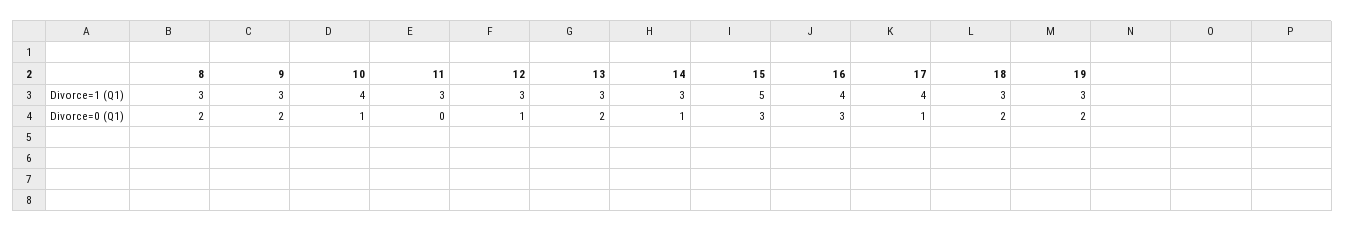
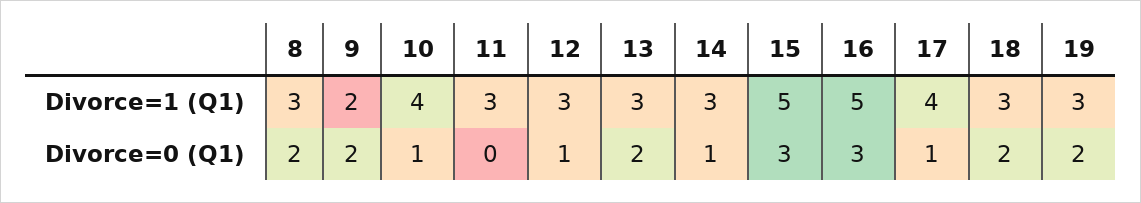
9, Divorce=1 (Q1): 3 -> 2
16, Divorce=1 (Q1): 4 -> 5

